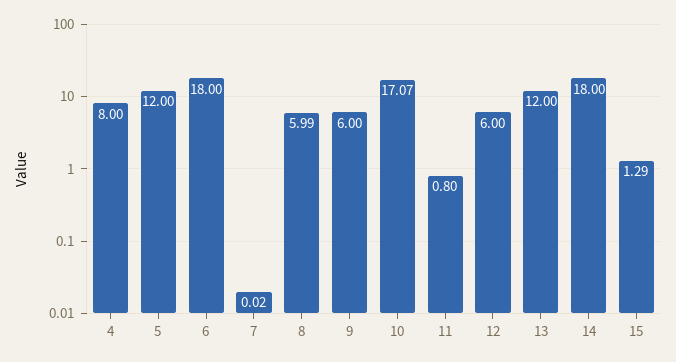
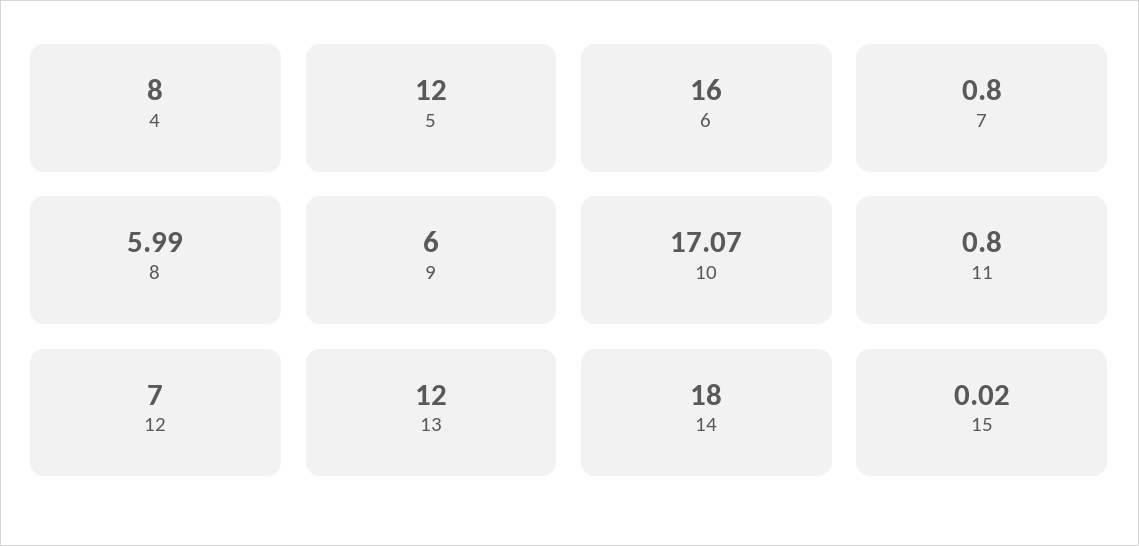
6: 18 -> 16
7: 0.02 -> 0.8
12: 6 -> 7
15: 1.29 -> 0.02

